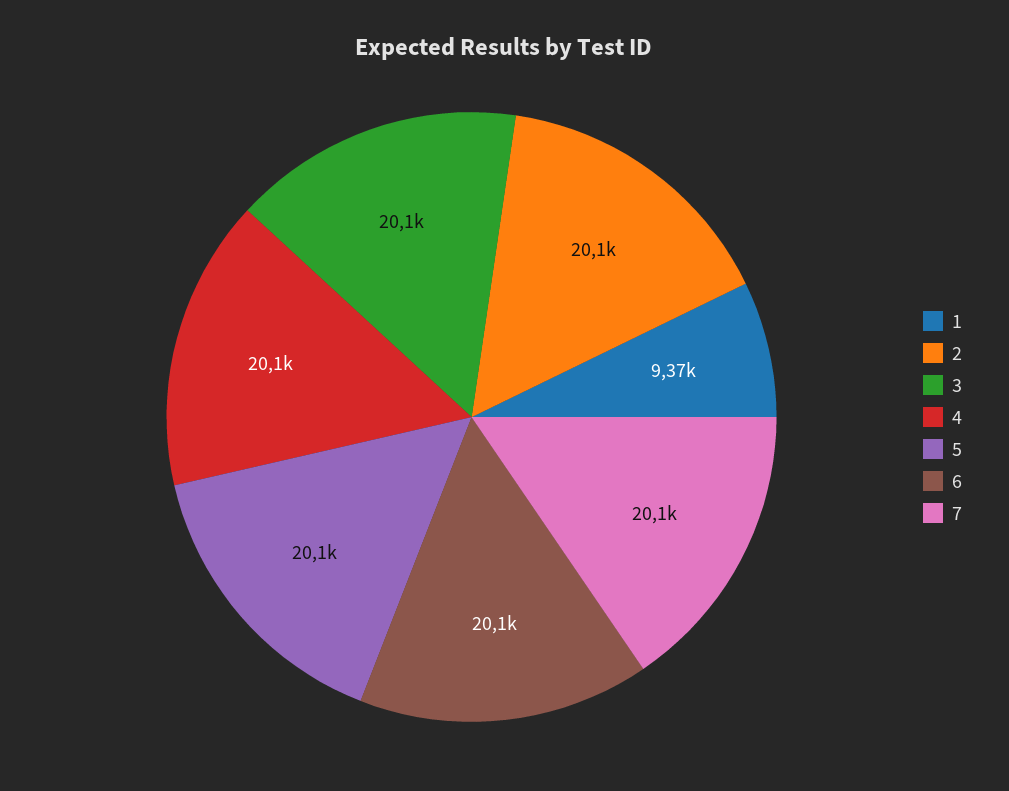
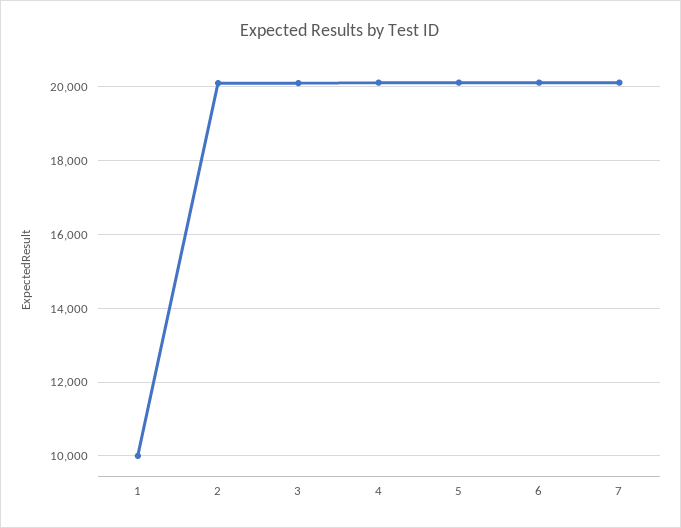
1: 9370 -> 10000

